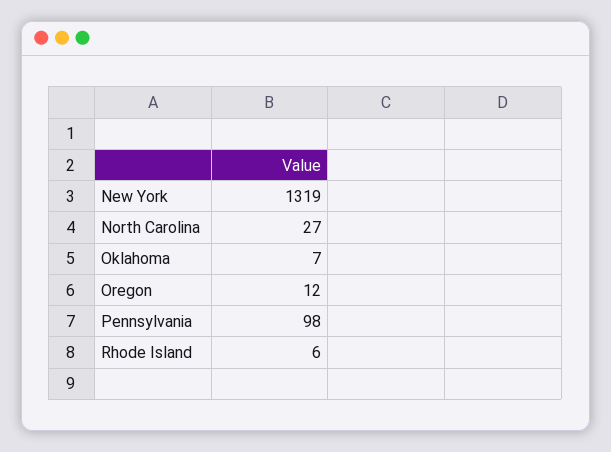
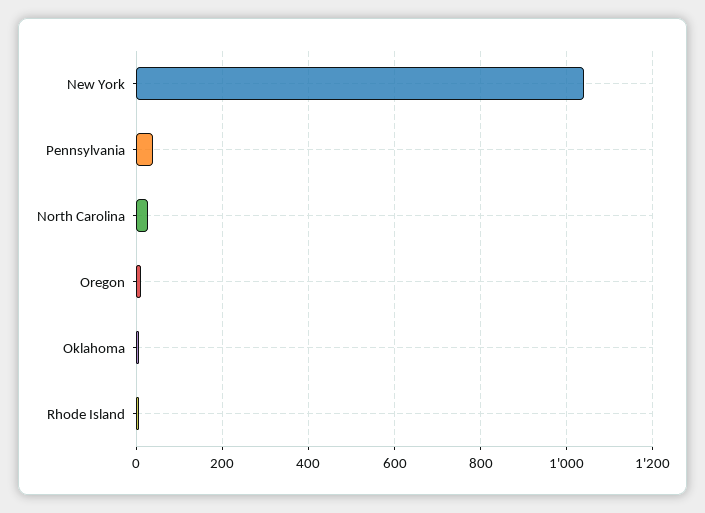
New York: 1319 -> 1040
Pennsylvania: 98 -> 40

